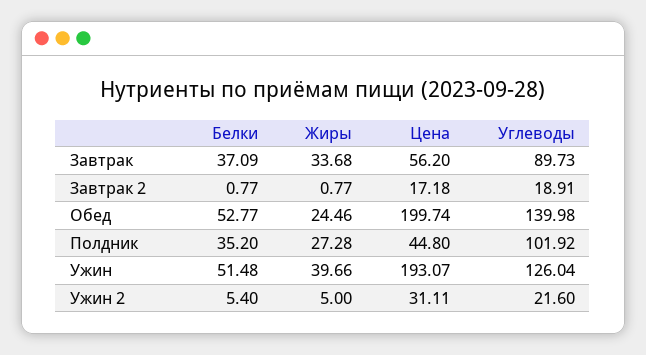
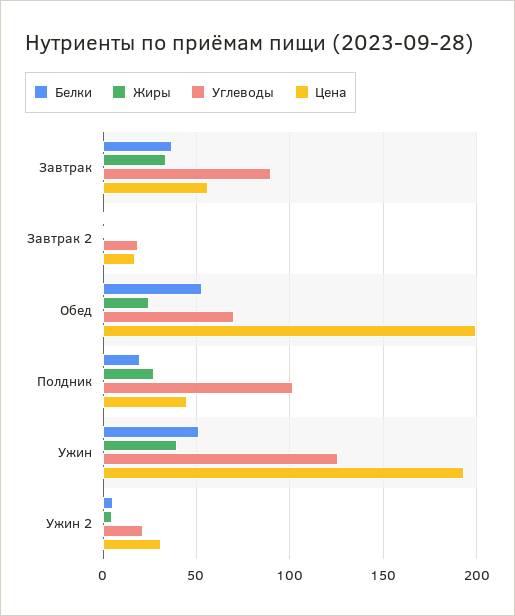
Углеводы, Обед: 139.98 -> 70
Белки, Полдник: 35.2 -> 20

